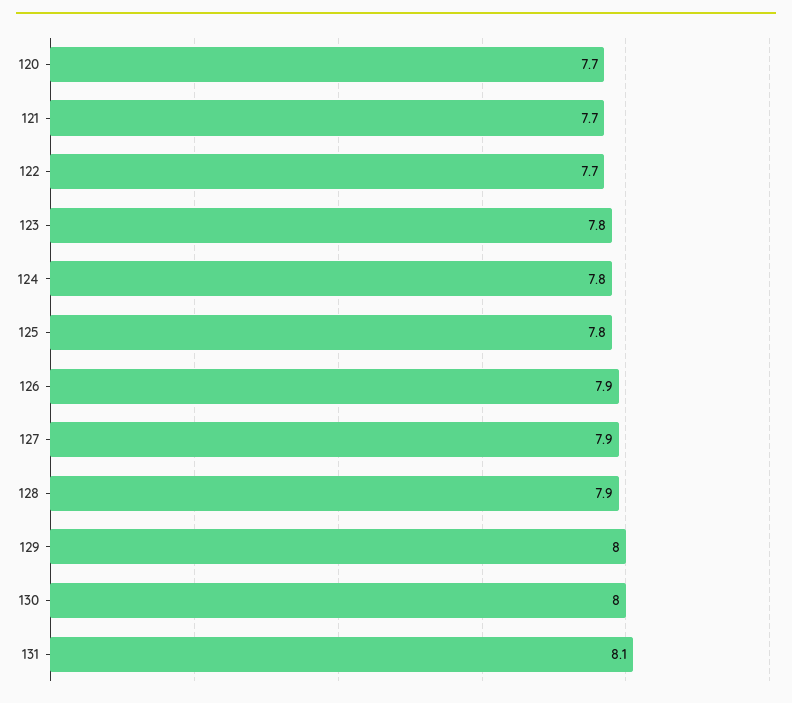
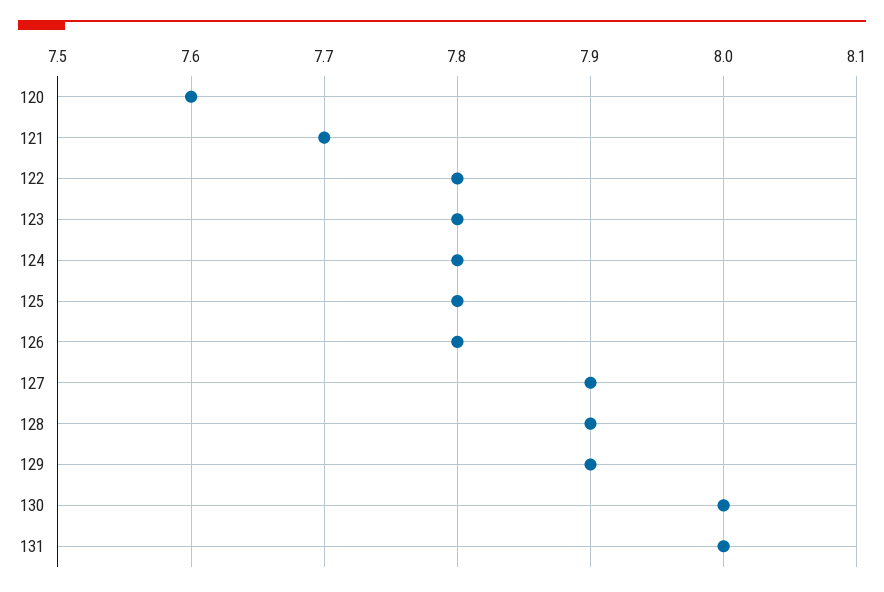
120: 7.7 -> 7.6
122: 7.7 -> 7.8
126: 7.9 -> 7.8
129: 8 -> 7.9
131: 8.1 -> 8

